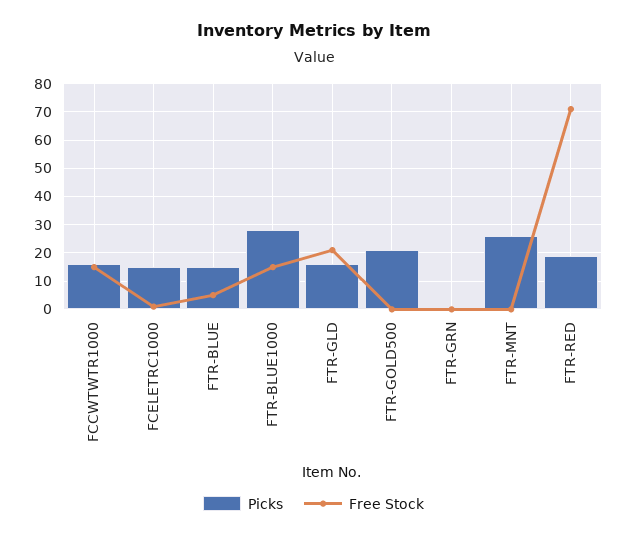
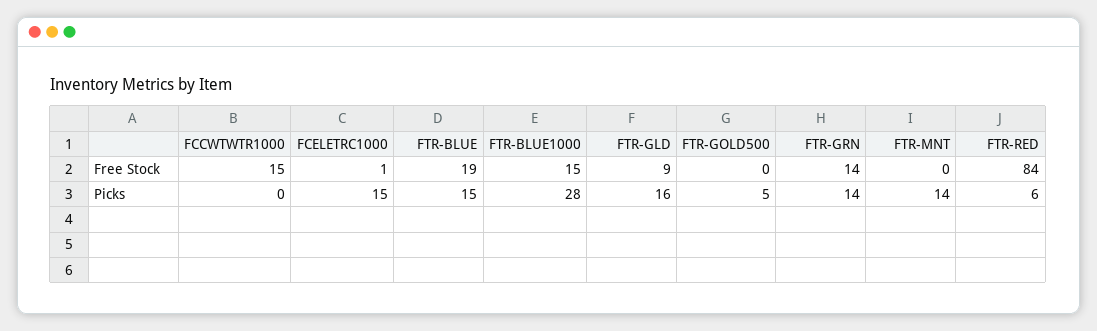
Picks, FCCWTWTR1000: 15 -> 0
Free Stock, FTR-BLUE: 5 -> 19
Free Stock, FTR-GLD: 20 -> 9
Picks, FTR-GOLD500: 20 -> 5
Picks, FTR-GRN: 0 -> 14
Free Stock, FTR-GRN: 0 -> 14
Picks, FTR-MNT: 25 -> 14
Picks, FTR-RED: 20 -> 6
Free Stock, FTR-RED: 70 -> 84

